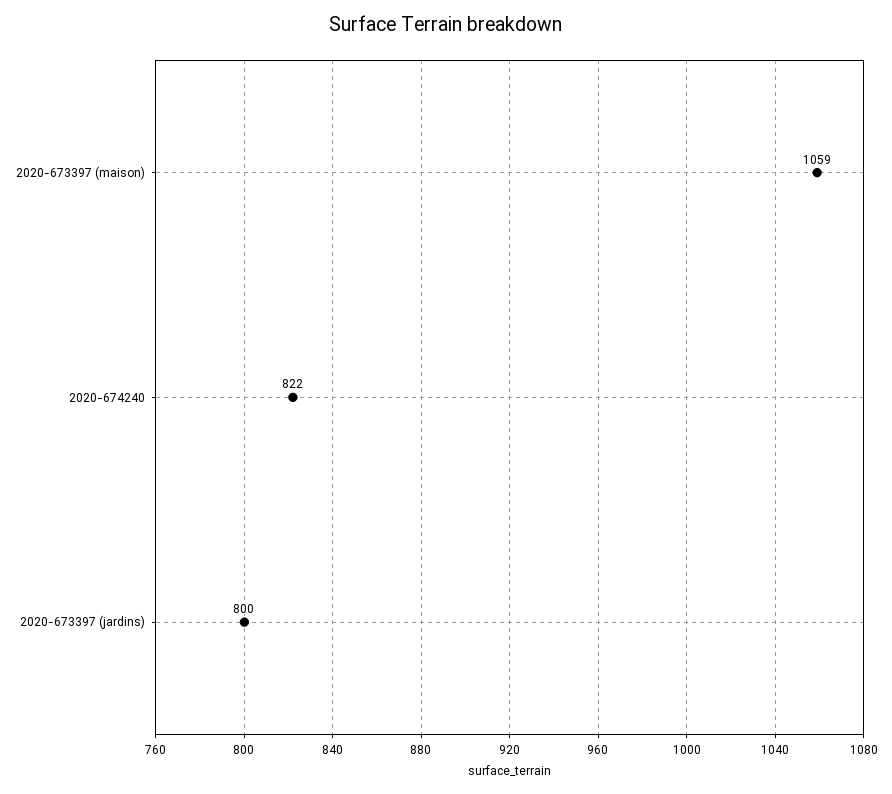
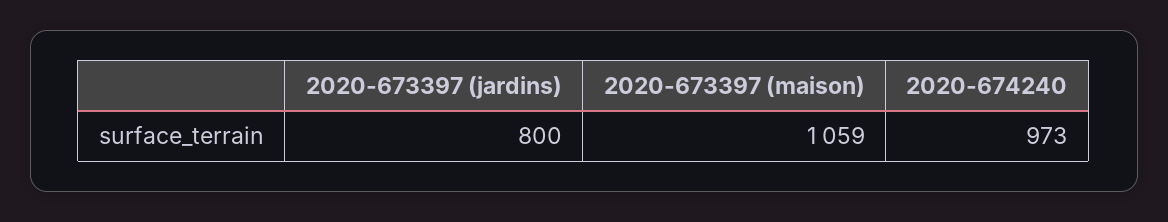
2020-674240: 822 -> 973

